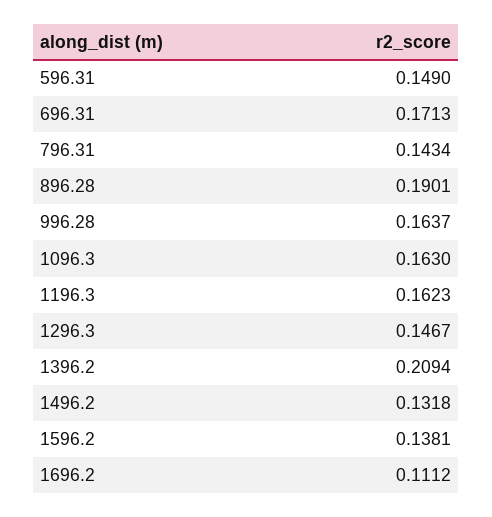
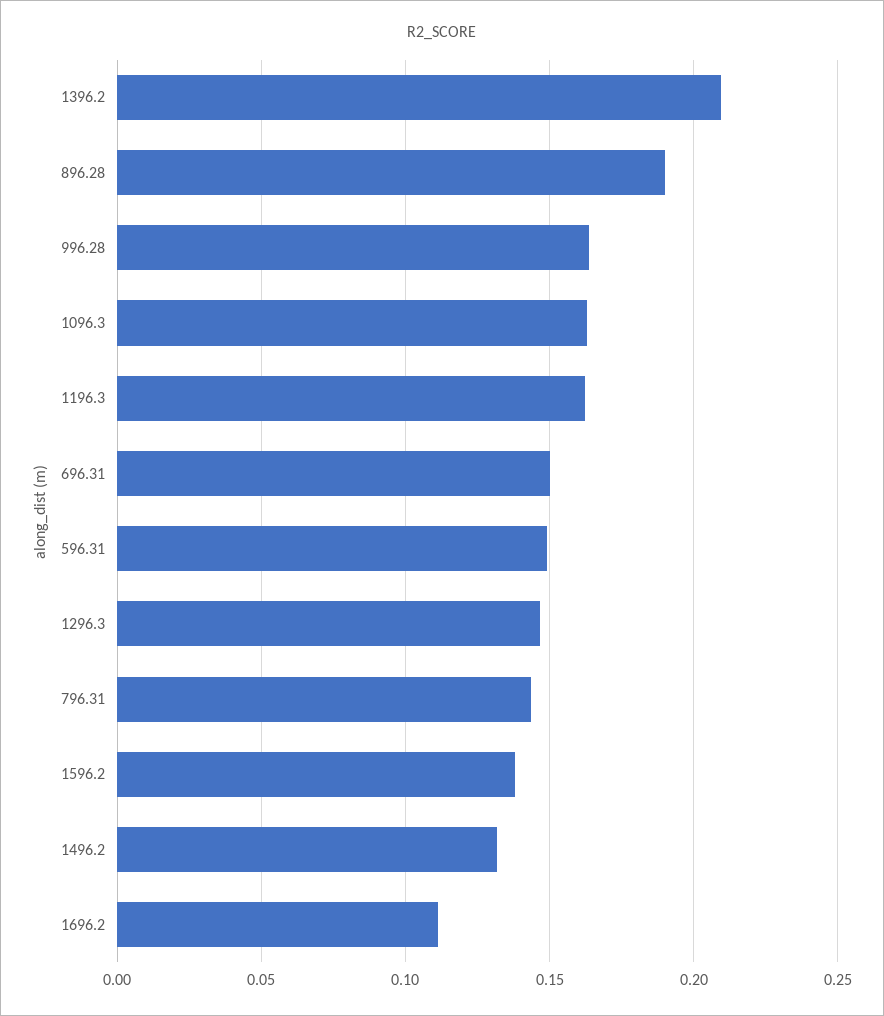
696.31: 0.1713 -> 0.15

